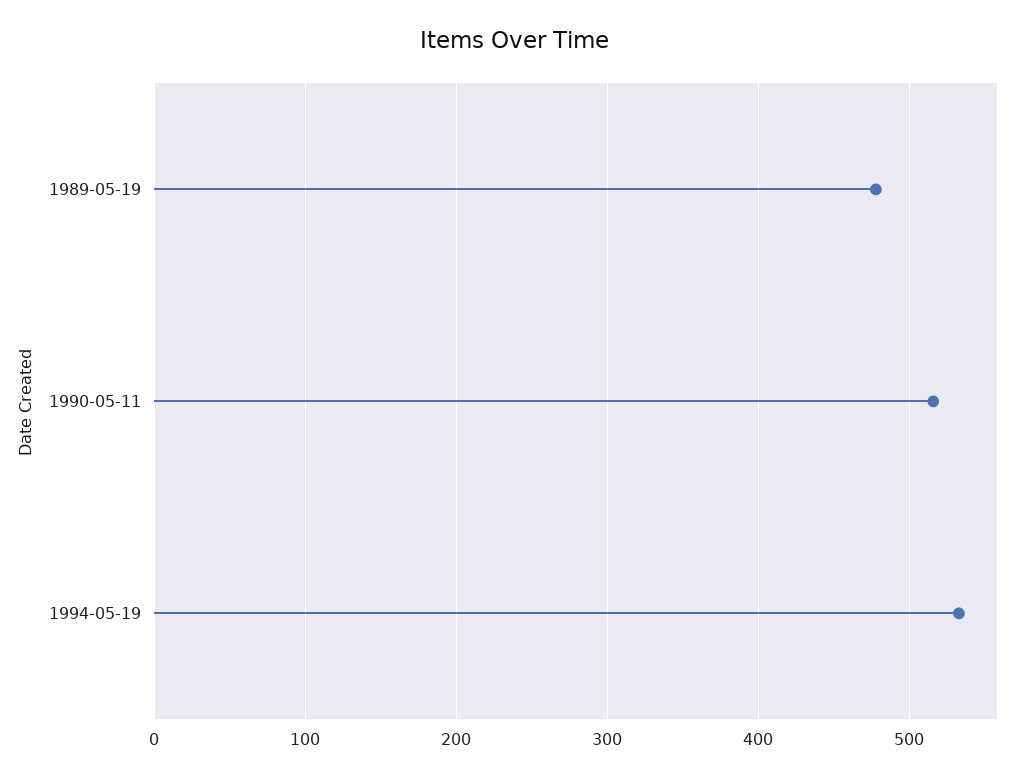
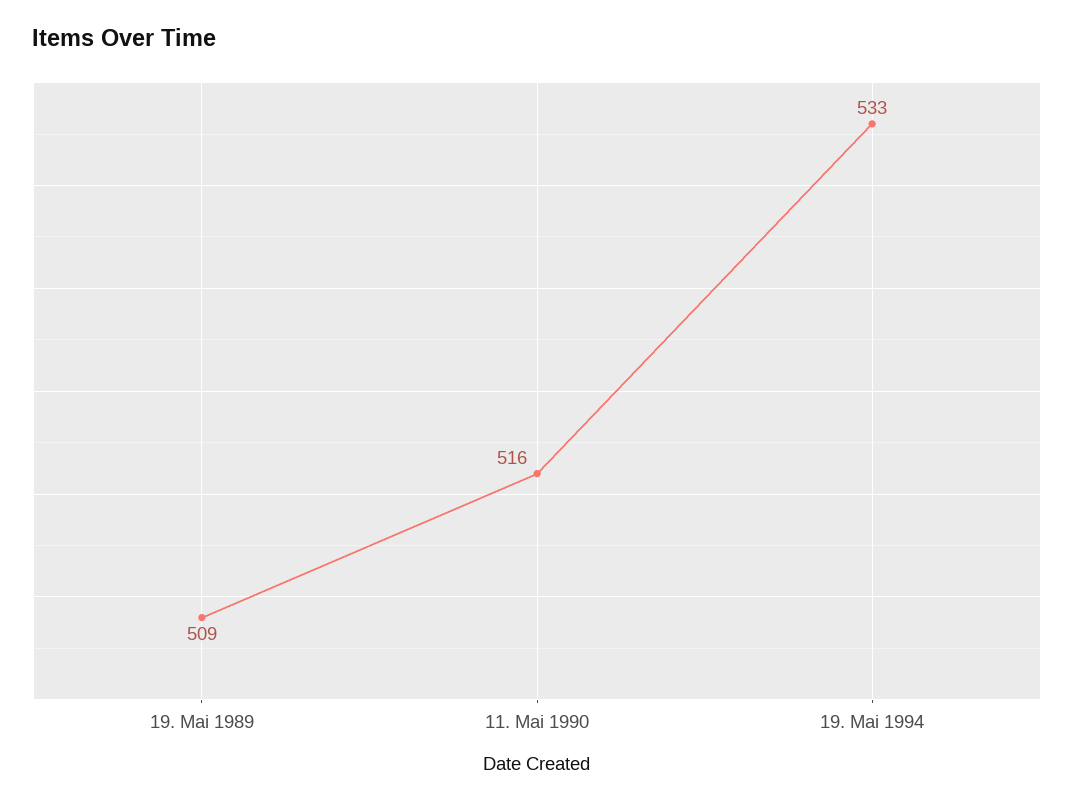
1989-05-19: 480 -> 509

